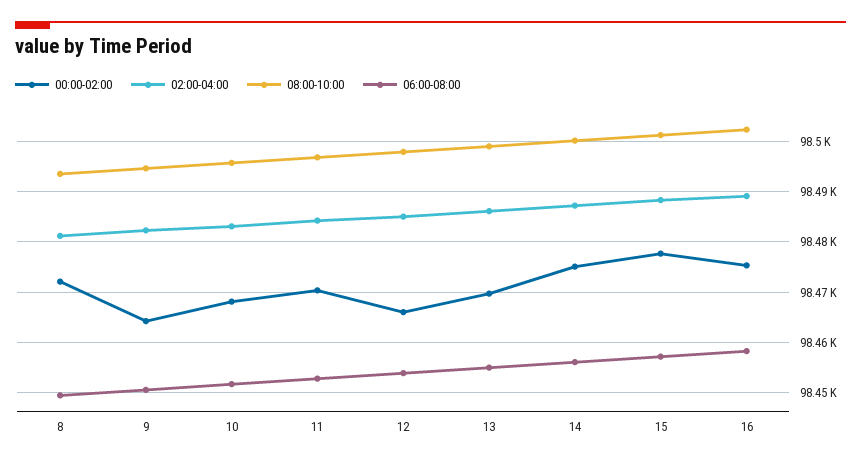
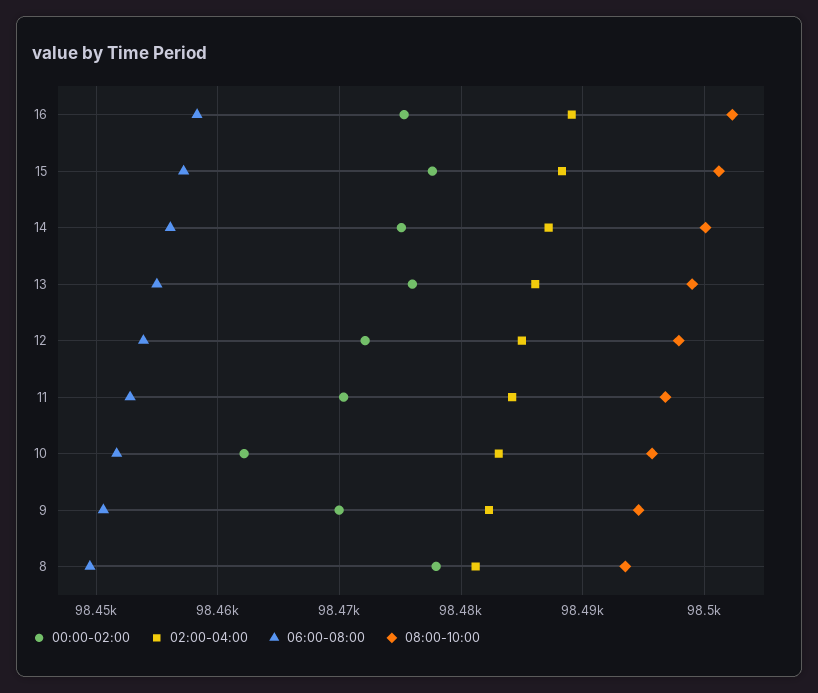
00:00-02:00, 8: 98472 -> 98478
00:00-02:00, 9: 98464 -> 98470
00:00-02:00, 10: 98468 -> 98462
00:00-02:00, 12: 98466 -> 98472
00:00-02:00, 13: 98470 -> 98476

